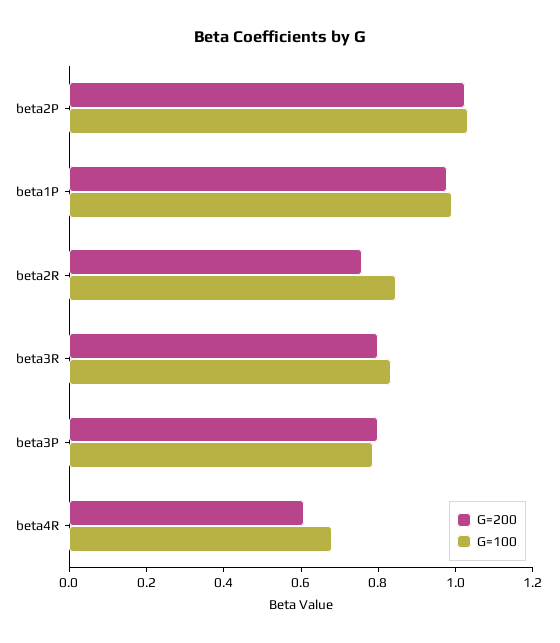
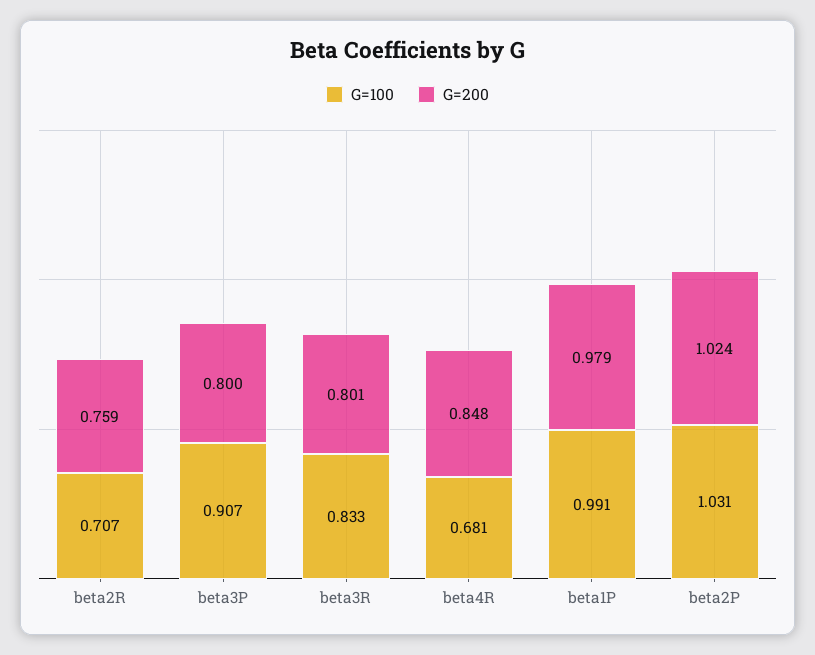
G=100, beta2R: 0.85 -> 0.707
G=100, beta3P: 0.8 -> 0.907
G=200, beta4R: 0.6 -> 0.848

